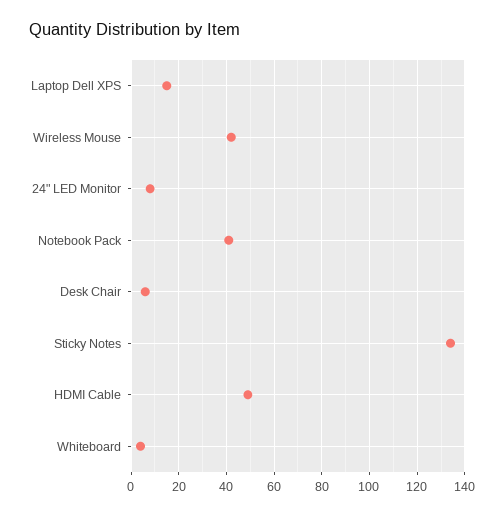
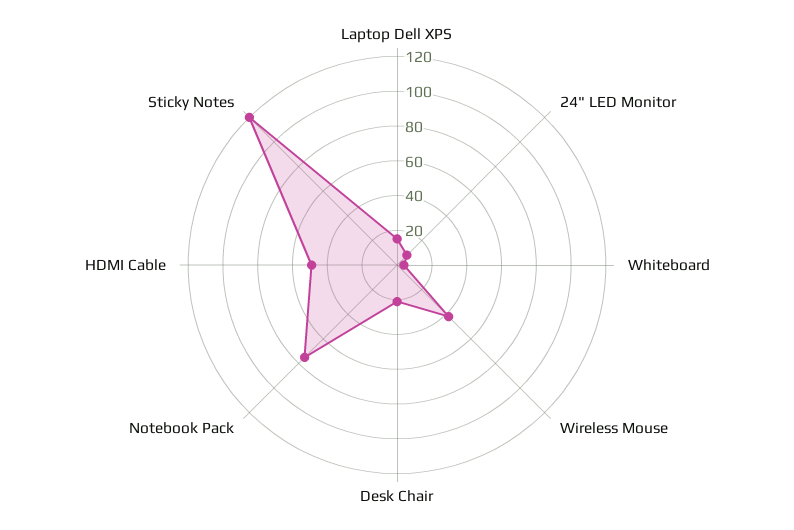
Notebook Pack: 40 -> 75
Desk Chair: 5 -> 20
Sticky Notes: 135 -> 120

